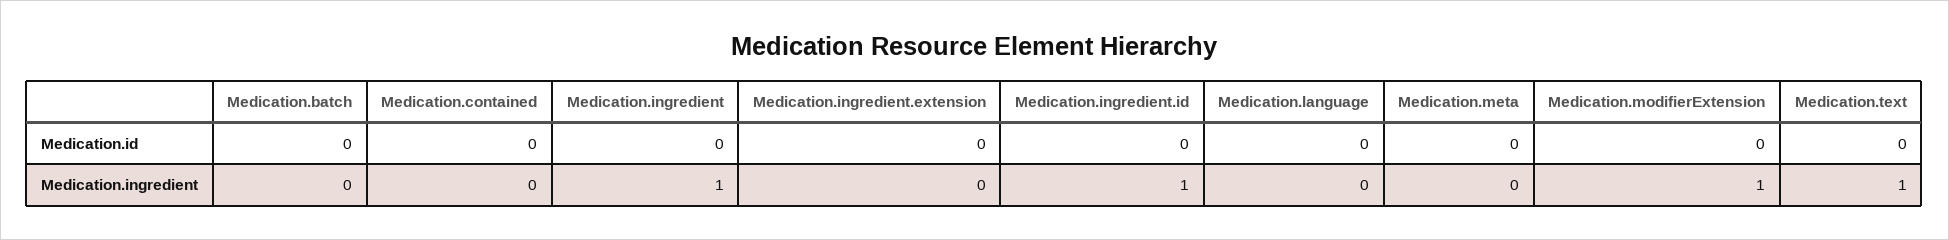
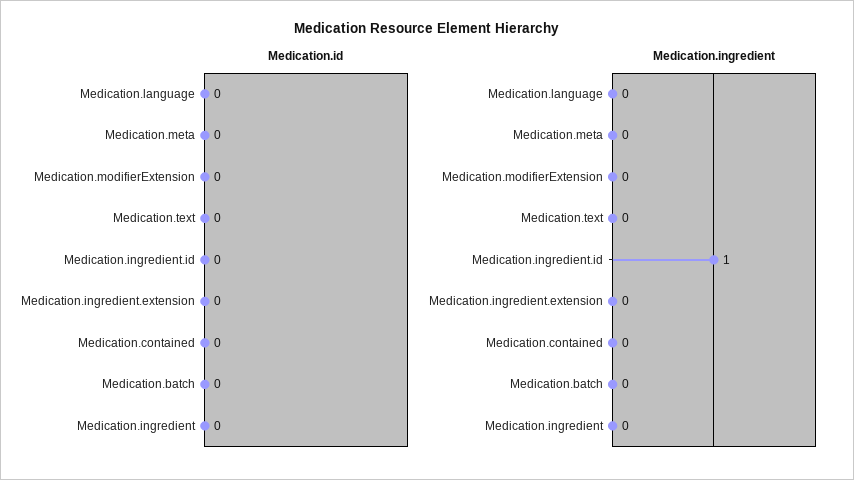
Medication.ingredient, Medication.ingredient: 1 -> 0
Medication.ingredient, Medication.modifierExtension: 1 -> 0
Medication.ingredient, Medication.text: 1 -> 0

